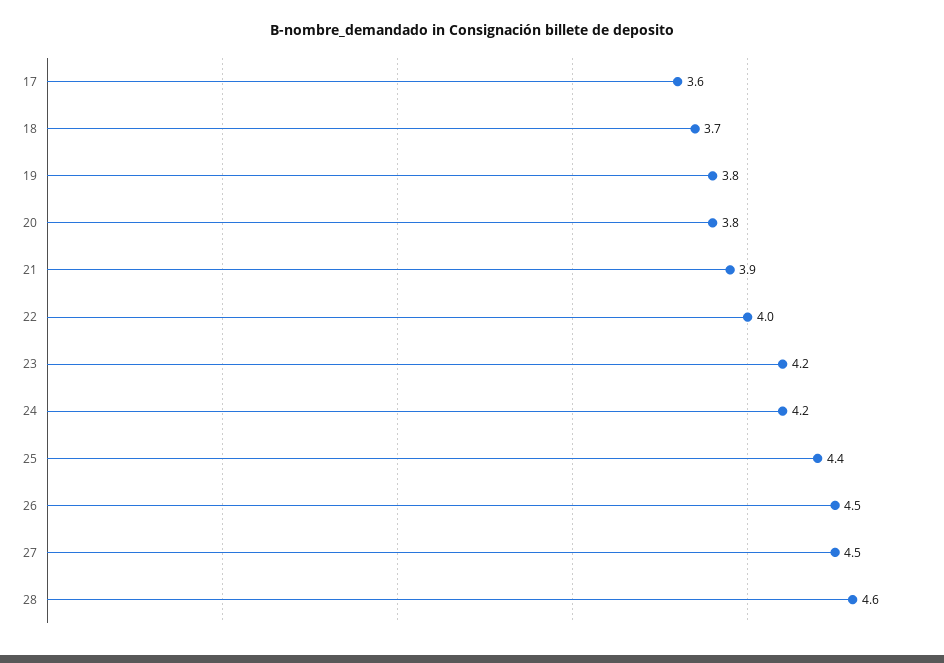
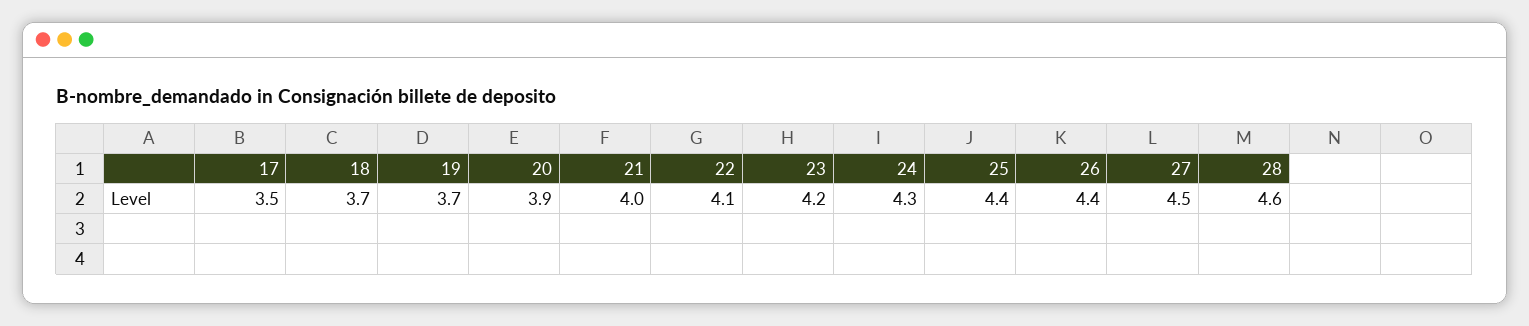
17: 3.6 -> 3.5
19: 3.8 -> 3.7
20: 3.8 -> 3.9
21: 3.9 -> 4
22: 4 -> 4.1
24: 4.2 -> 4.3
26: 4.5 -> 4.4

